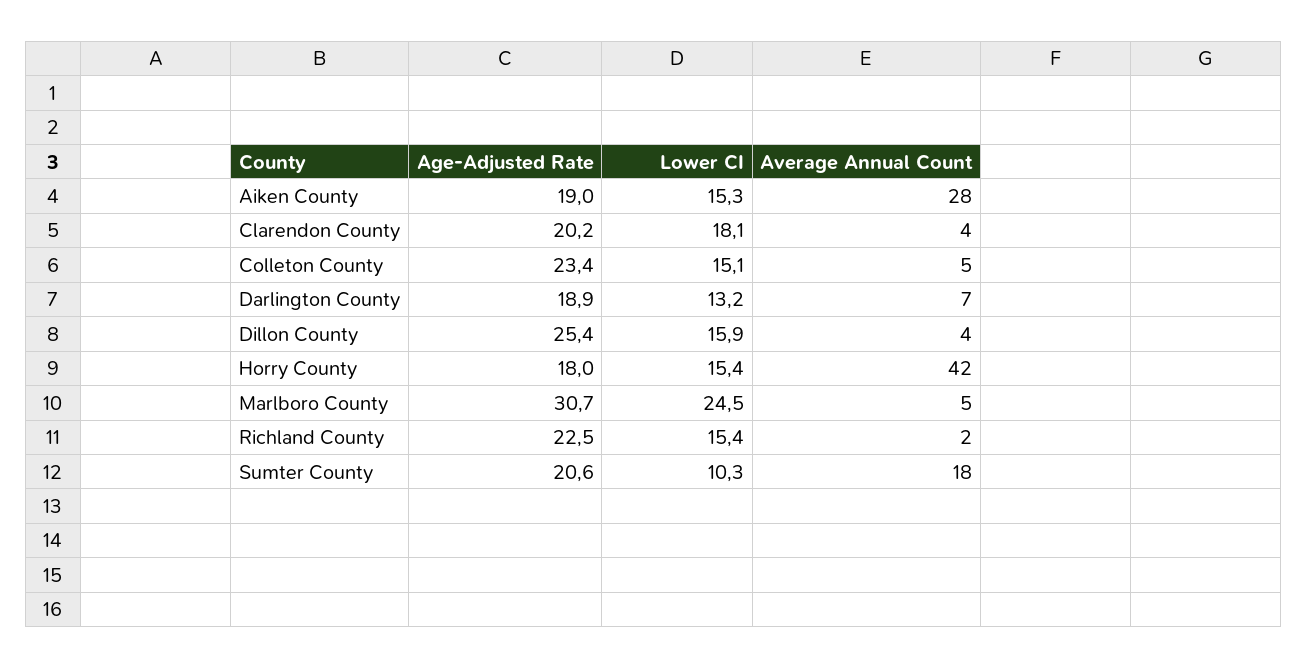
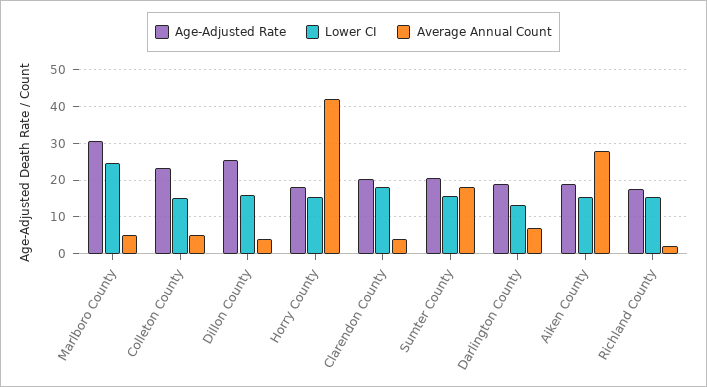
Age-Adjusted Rate, Richland County: 22.5 -> 18
Lower CI, Sumter County: 10.3 -> 16

